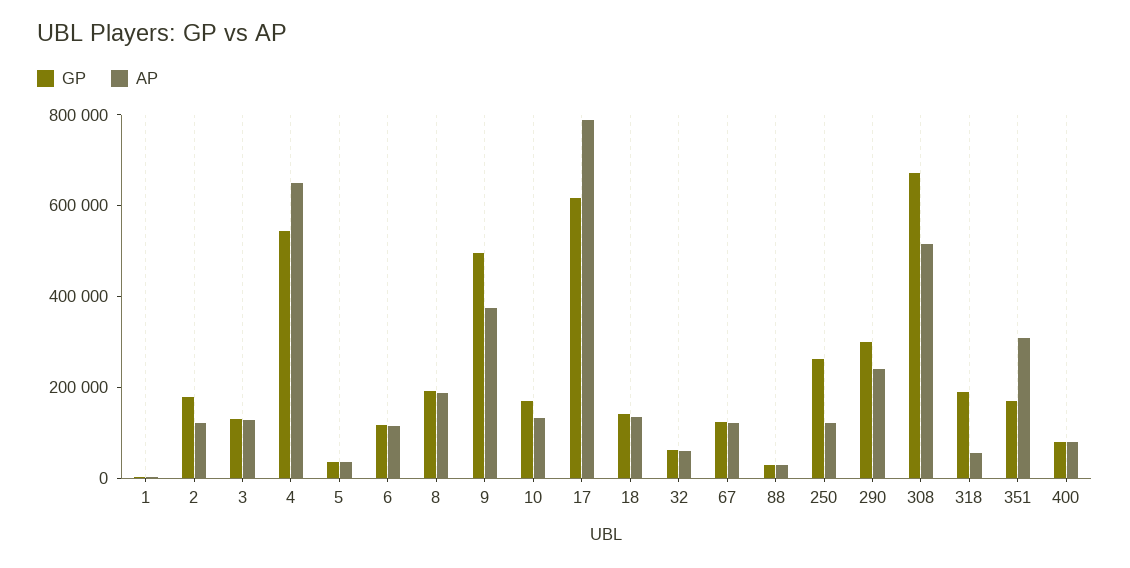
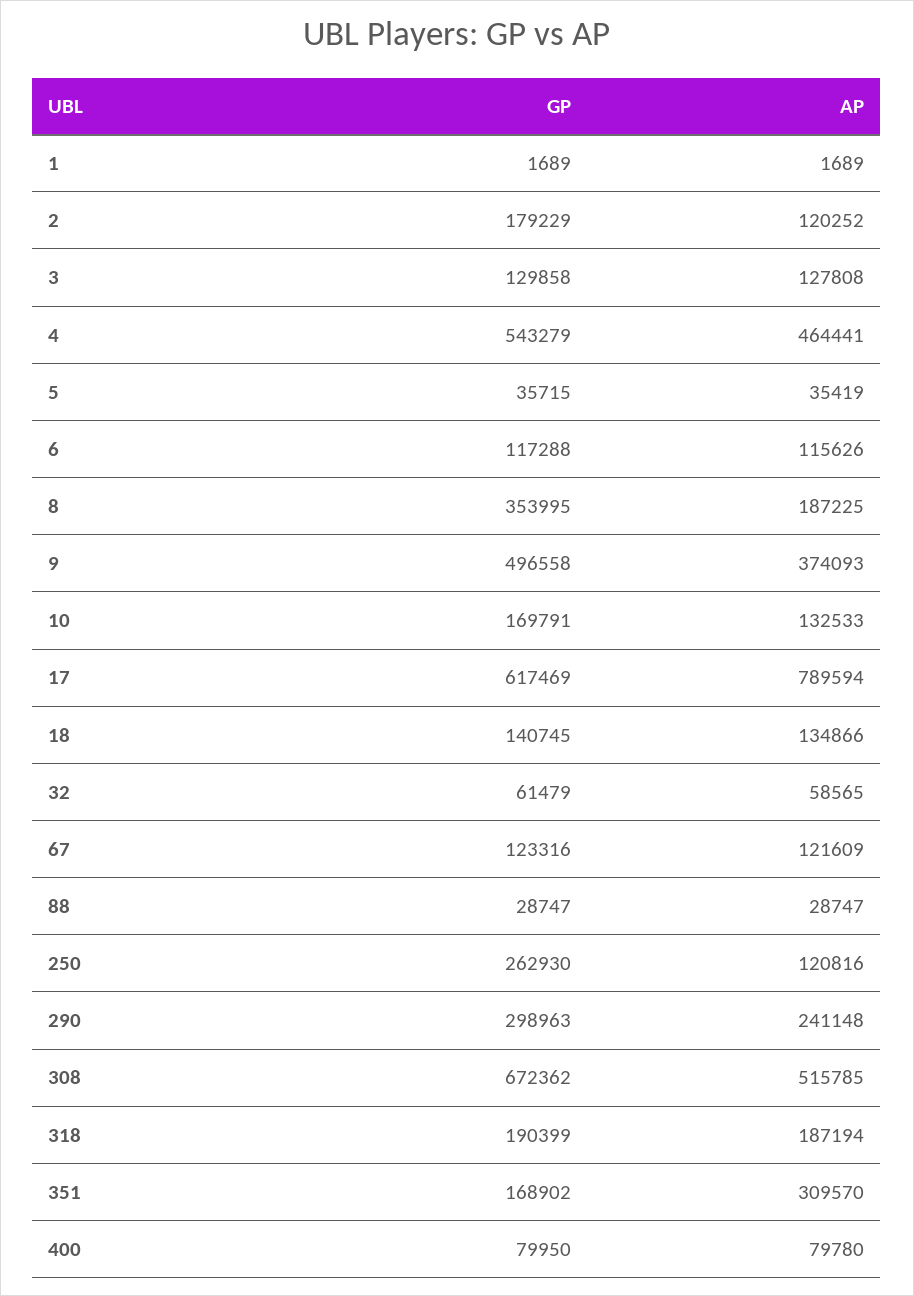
AP, 4: 650000 -> 464441
GP, 8: 200000 -> 353995
AP, 318: 50000 -> 187194

